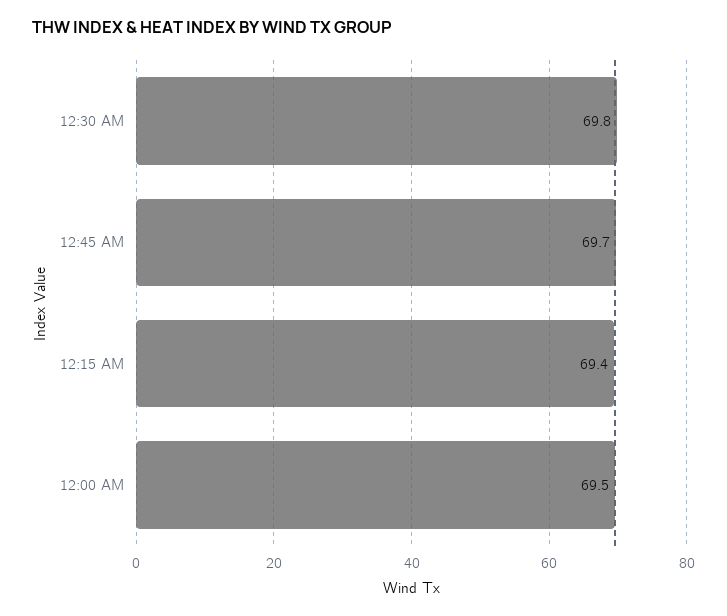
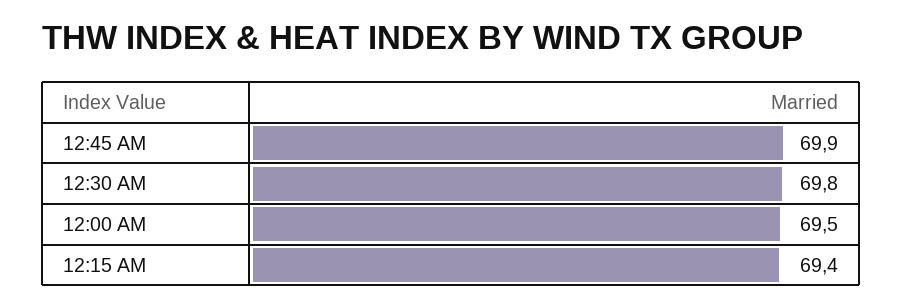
12:45 AM: 69.7 -> 69.9

